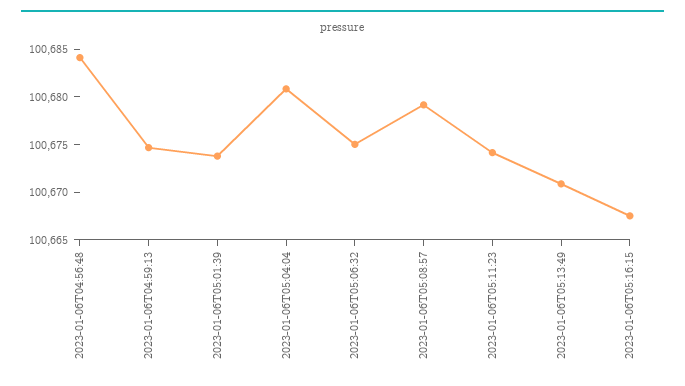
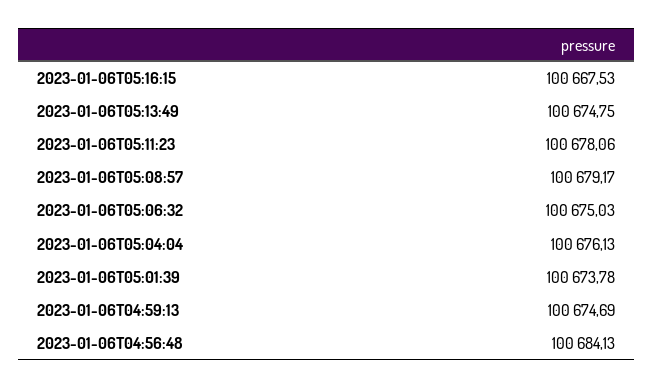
2023-01-06T05:04:04: 100681 -> 100676.13
2023-01-06T05:11:23: 100674 -> 100678.06
2023-01-06T05:13:49: 100671 -> 100674.75

